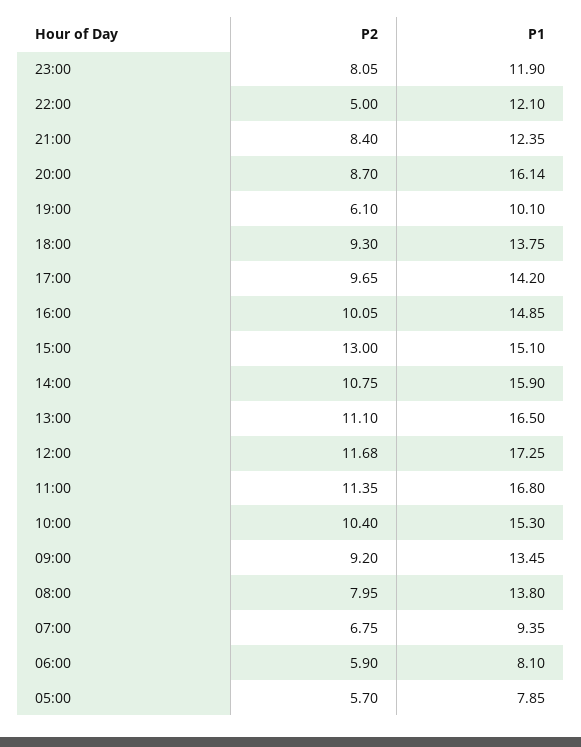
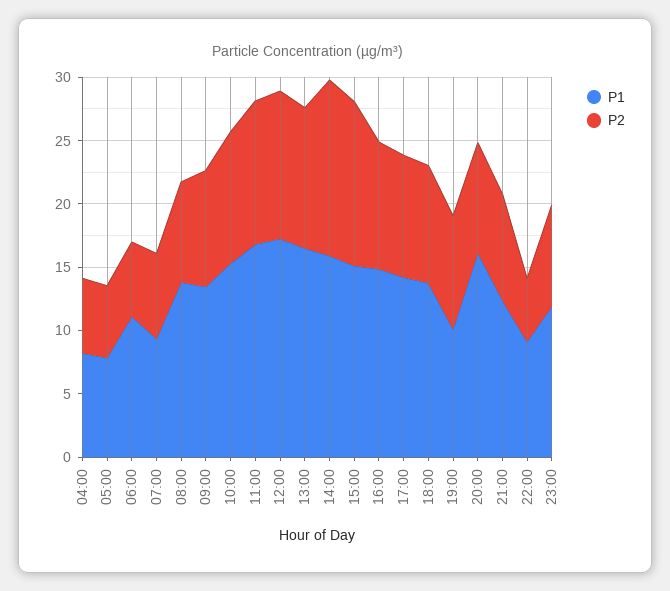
P1, 22:00: 12.1 -> 9
P2, 19:00: 6.1 -> 9
P2, 14:00: 10.75 -> 14
P1, 06:00: 8.1 -> 11
P1, 04:00: none -> 8
P2, 04:00: none -> 6

